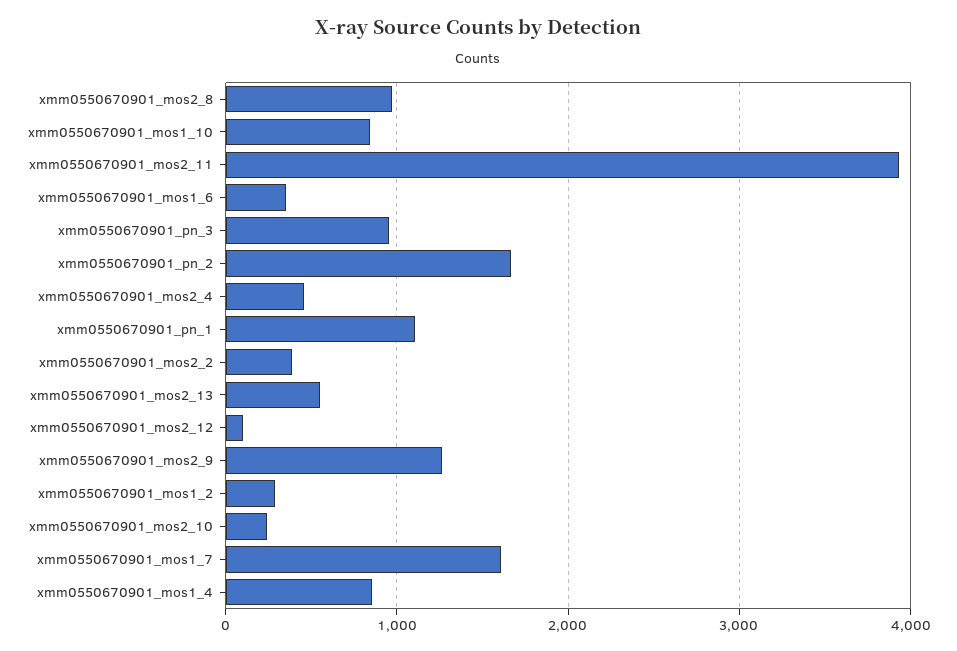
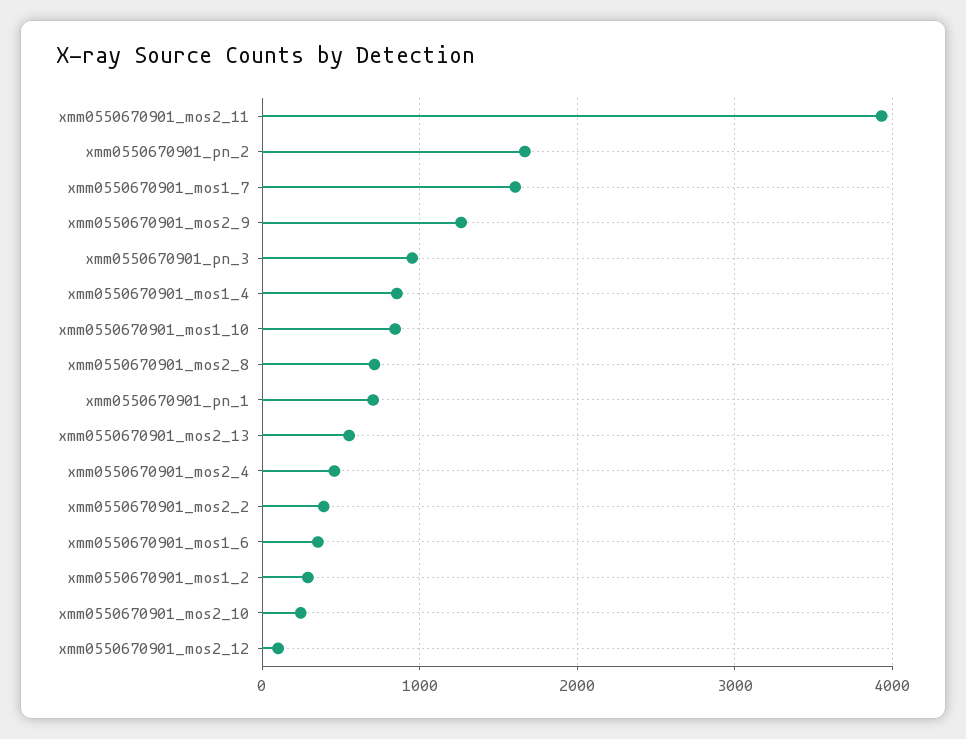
xmm0550670901_mos2_8: 1000 -> 700
xmm0550670901_pn_1: 1100 -> 700

